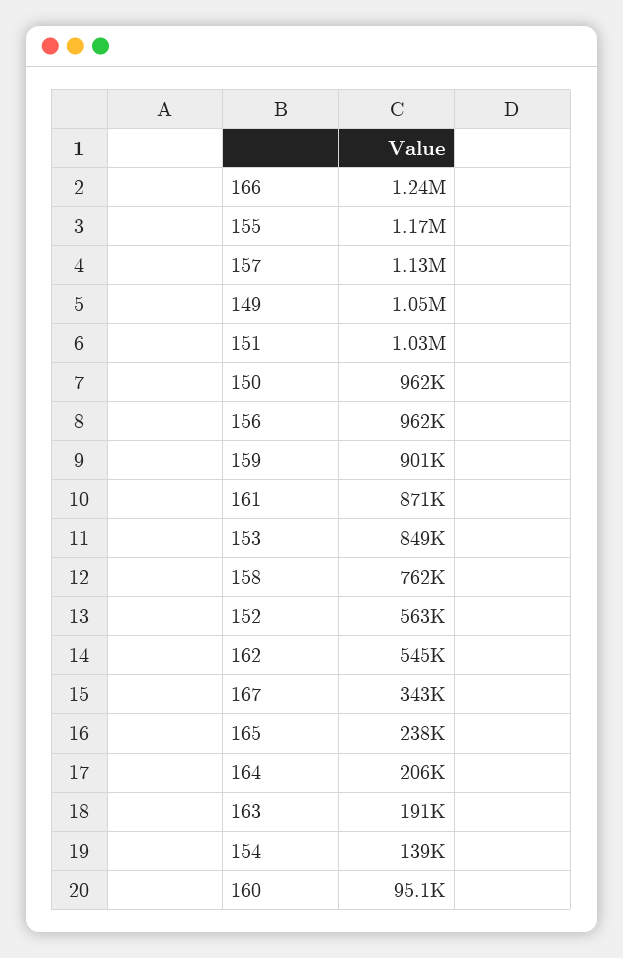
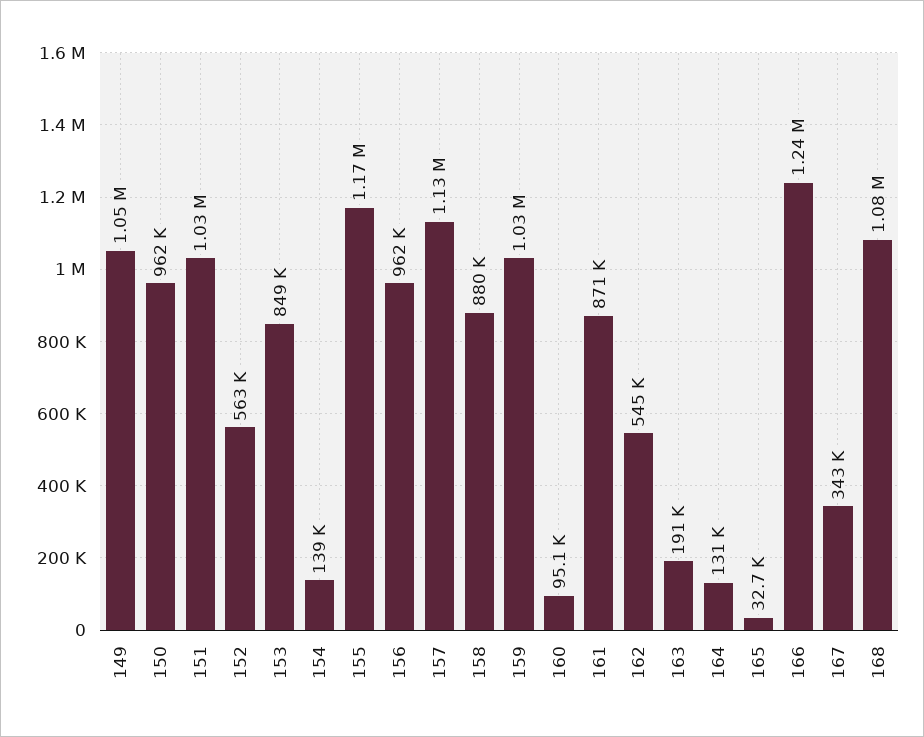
159: 901000 -> 1030000
158: 762000 -> 880000
165: 238000 -> 32700
164: 206000 -> 131000
168: none -> 1080000

